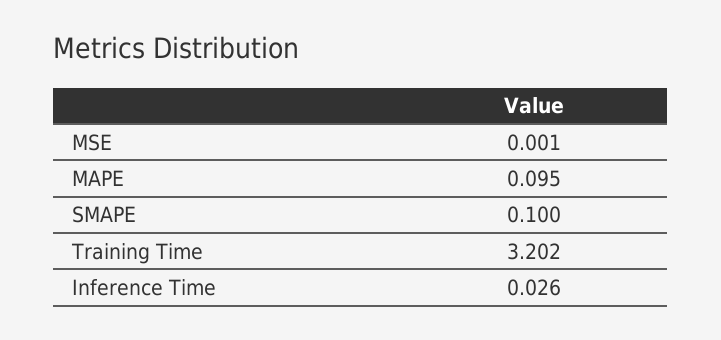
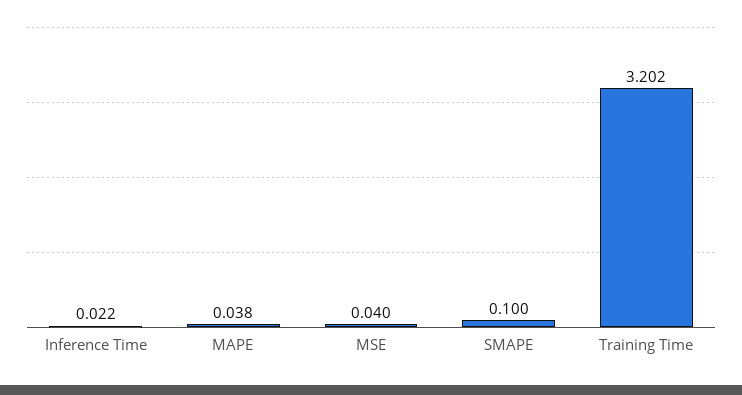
MSE: 0.001 -> 0.04
MAPE: 0.095 -> 0.038
Inference Time: 0.026 -> 0.022

